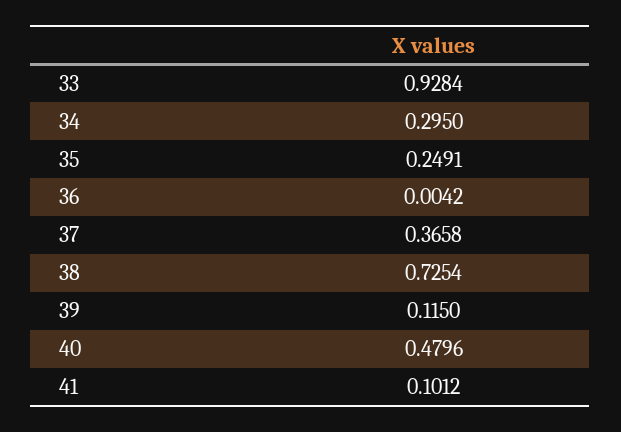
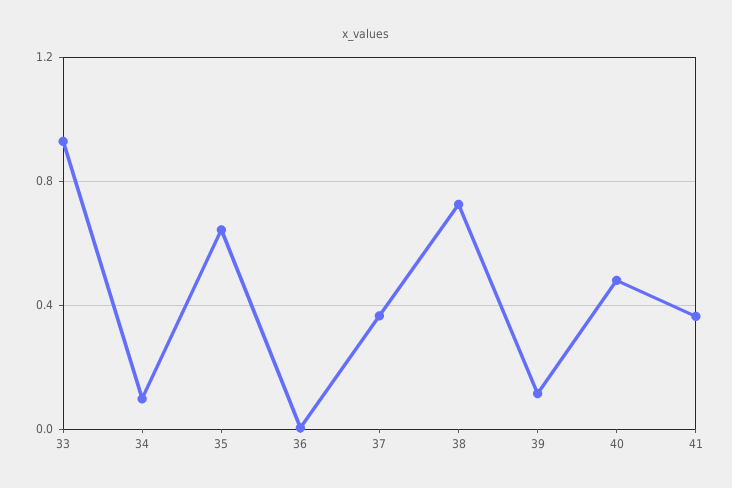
34: 0.295 -> 0.1
35: 0.2491 -> 0.65
41: 0.1012 -> 0.35

